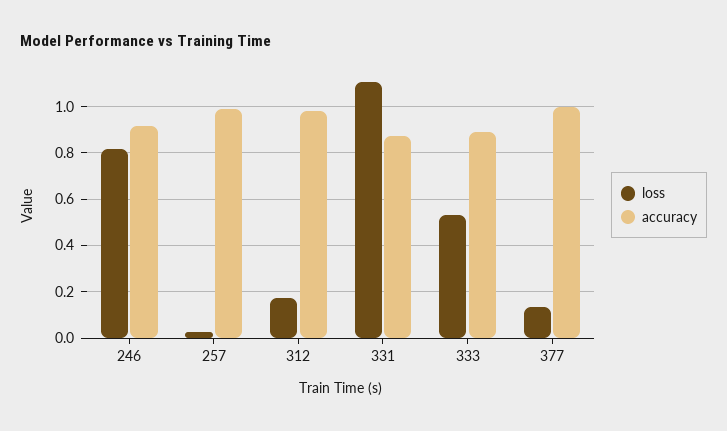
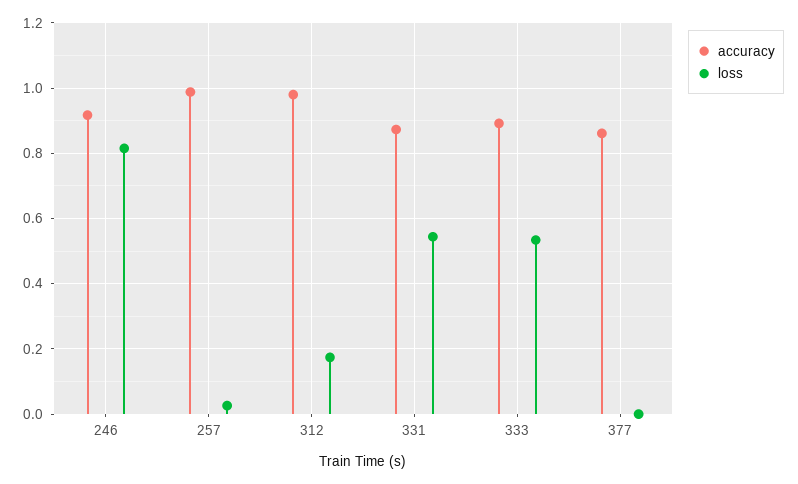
loss, 331: 1.1 -> 0.54
loss, 377: 0.15 -> 0
accuracy, 377: 1 -> 0.86

